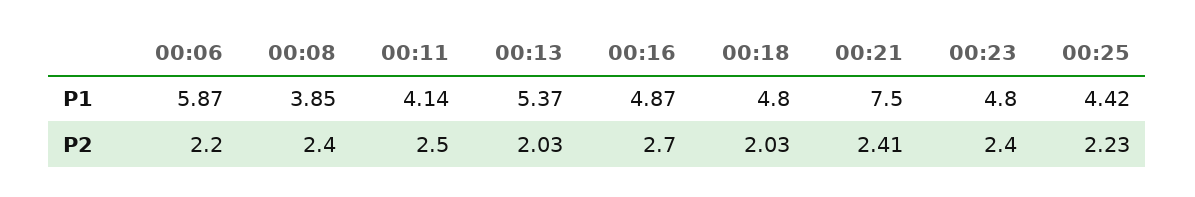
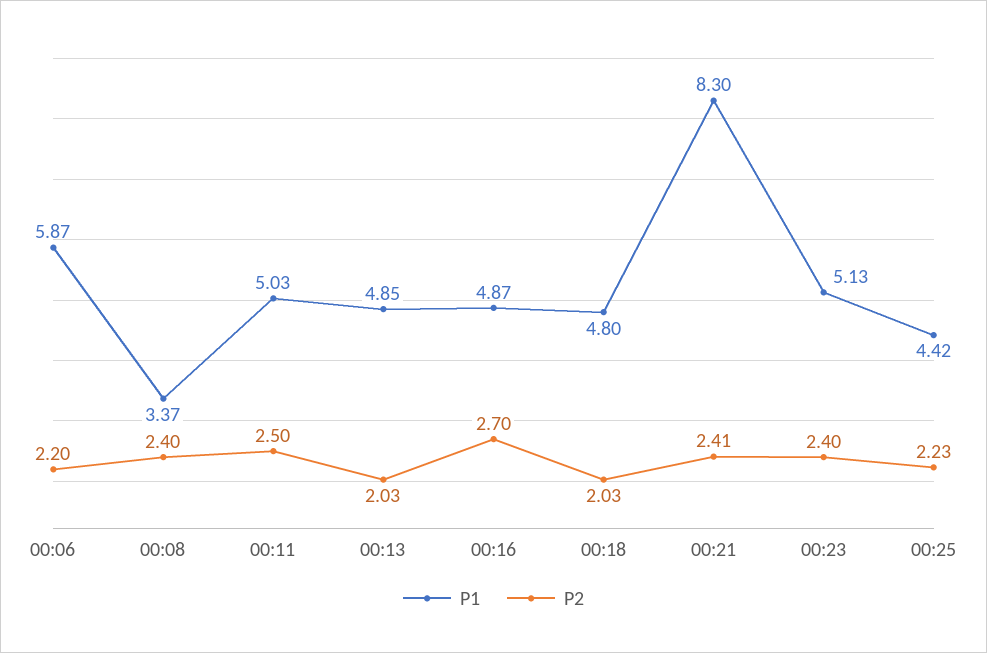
P1, 00:08: 3.85 -> 3.37
P1, 00:11: 4.14 -> 5.03
P1, 00:13: 5.37 -> 4.85
P1, 00:21: 7.5 -> 8.3
P1, 00:23: 4.8 -> 5.13

